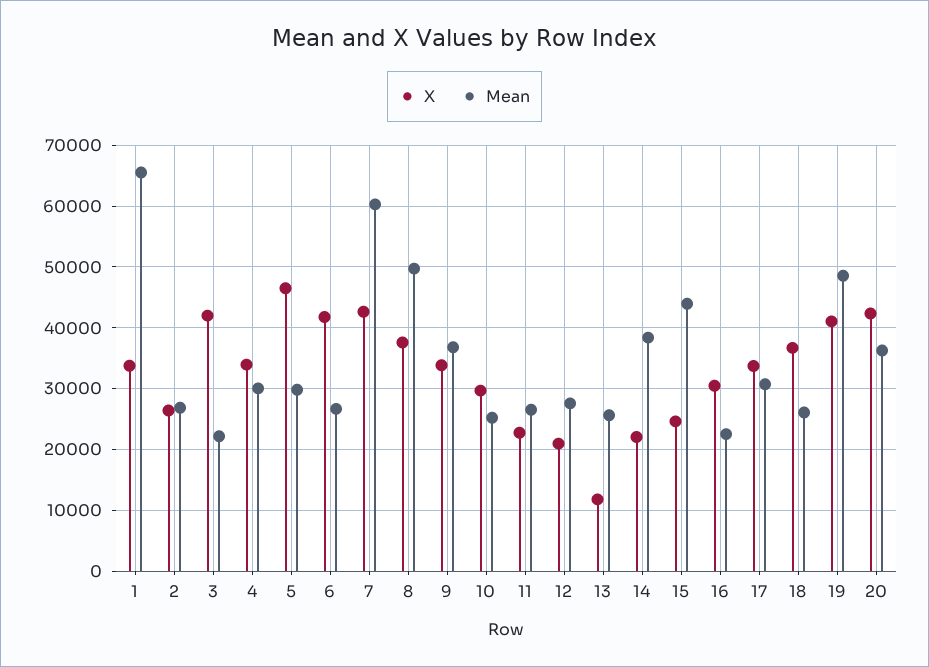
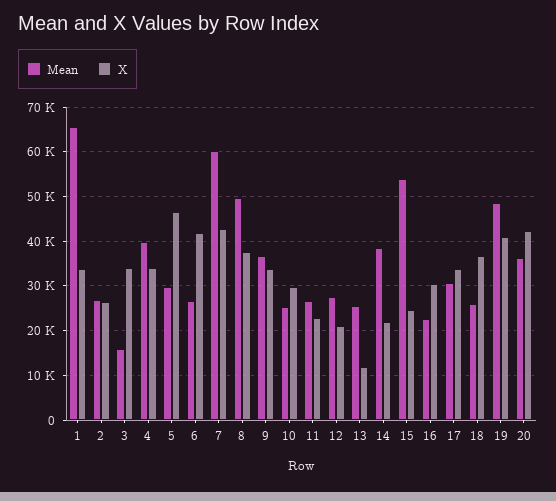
X, 3: 42000 -> 34000
Mean, 3: 22000 -> 16000
Mean, 4: 30000 -> 40000
Mean, 15: 44000 -> 54000

